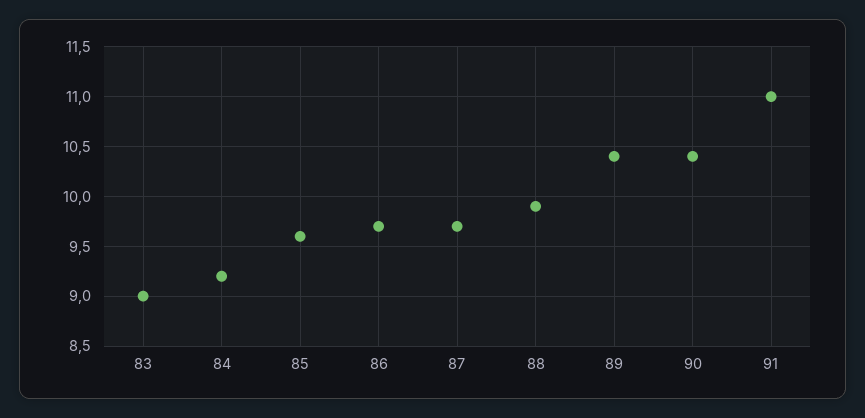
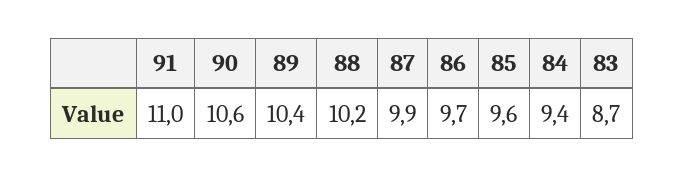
83: 9 -> 8.7
84: 9.2 -> 9.4
87: 9.7 -> 9.9
88: 9.9 -> 10.2
90: 10.4 -> 10.6

